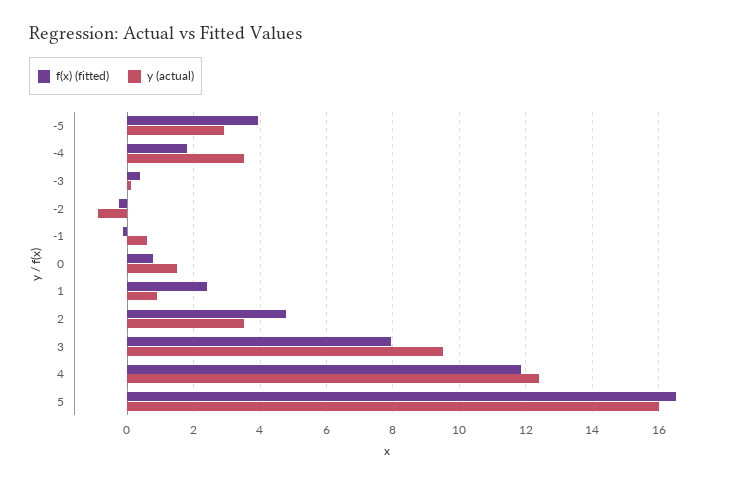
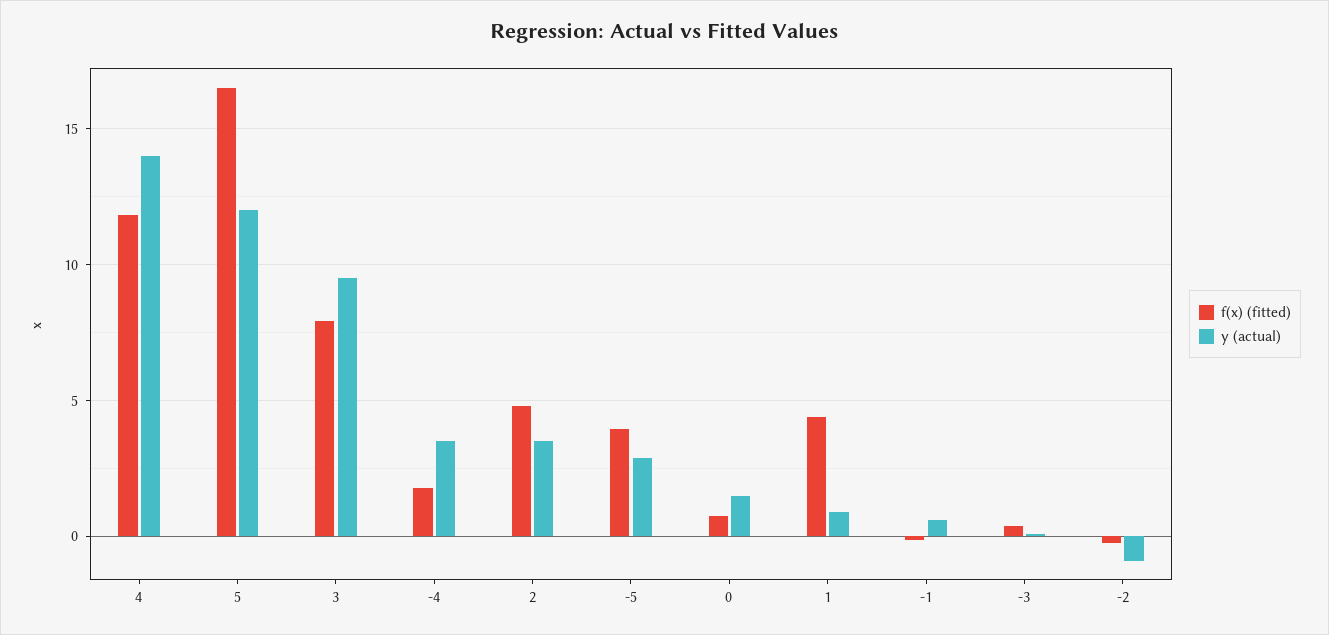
f(x) (fitted), 1: 2.4 -> 4.5
y (actual), 4: 12.4 -> 14
y (actual), 5: 16 -> 12

